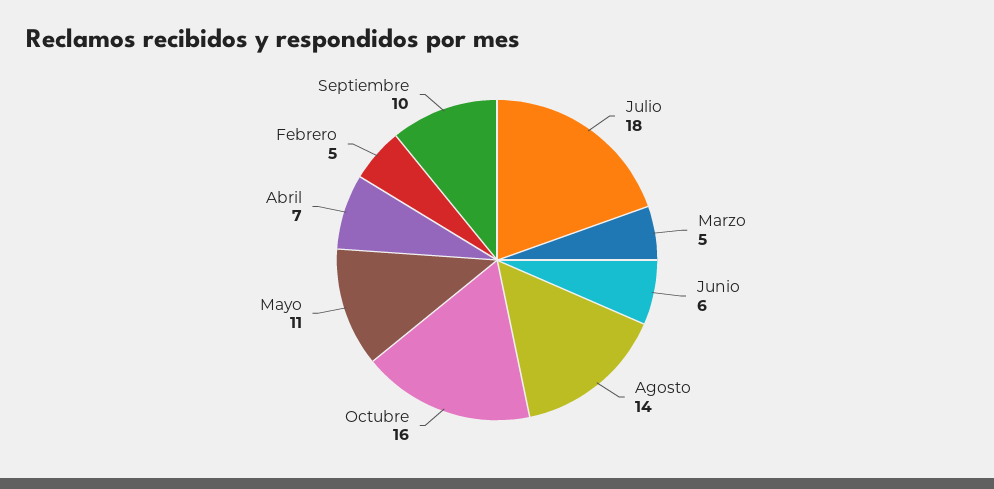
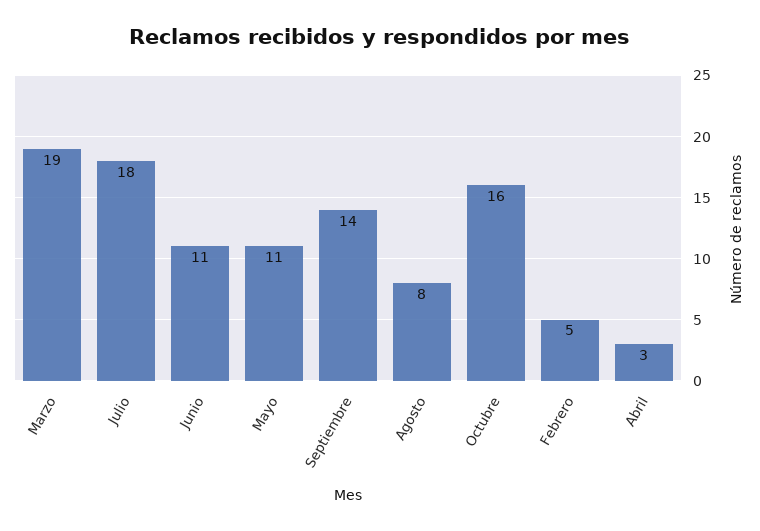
Marzo: 5 -> 19
Junio: 6 -> 11
Agosto: 14 -> 8
Abril: 7 -> 3
Septiembre: 10 -> 14

